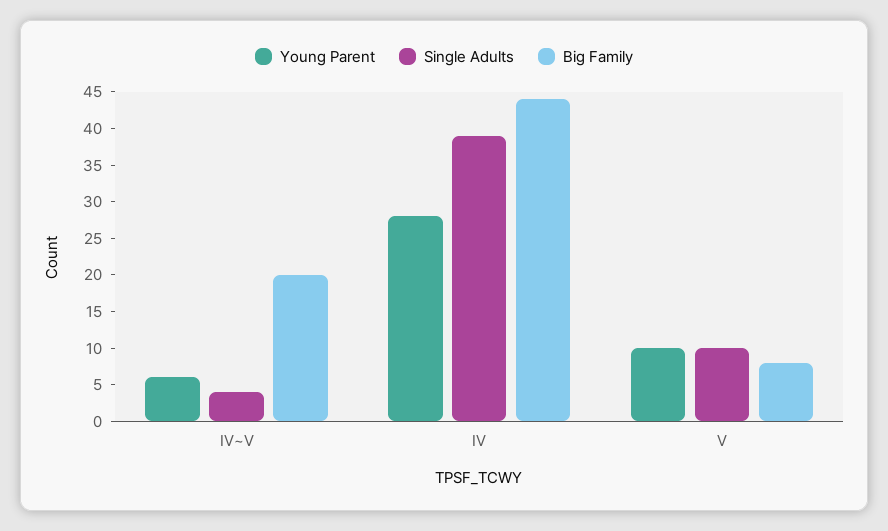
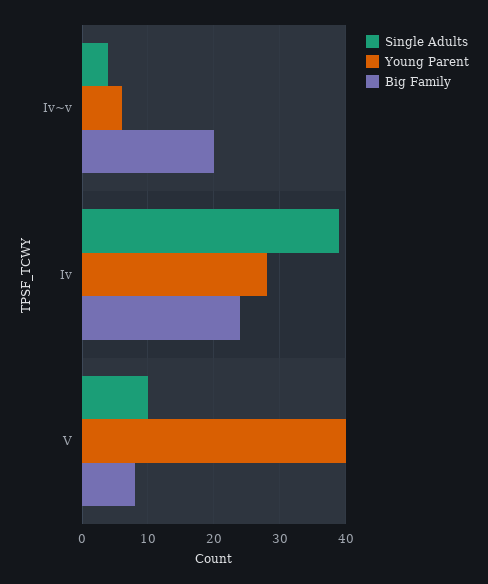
Big Family, IV: 45 -> 24
Young Parent, V: 10 -> 40

